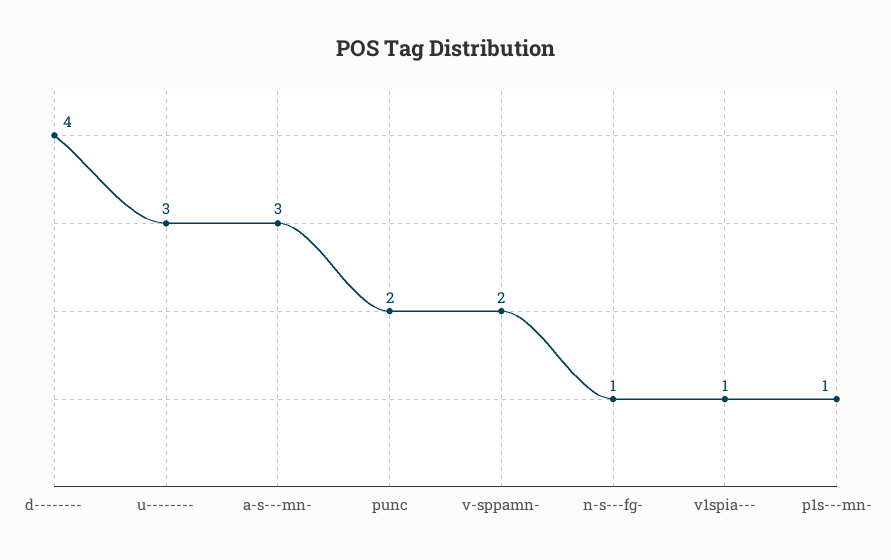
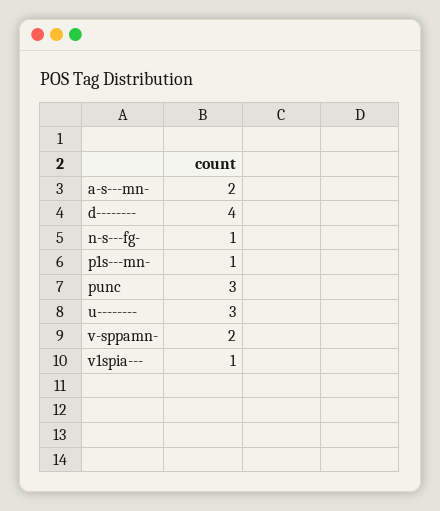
a-s---mn-: 3 -> 2
punc: 2 -> 3

